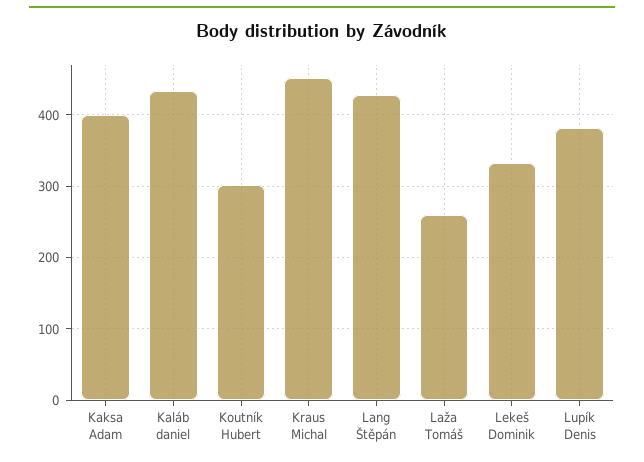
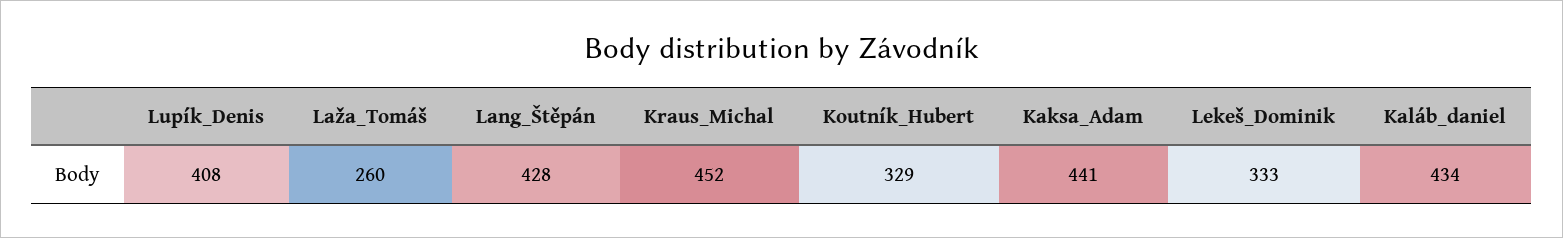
Kaksa Adam: 400 -> 441
Koutník Hubert: 300 -> 329
Lupík Denis: 380 -> 408

